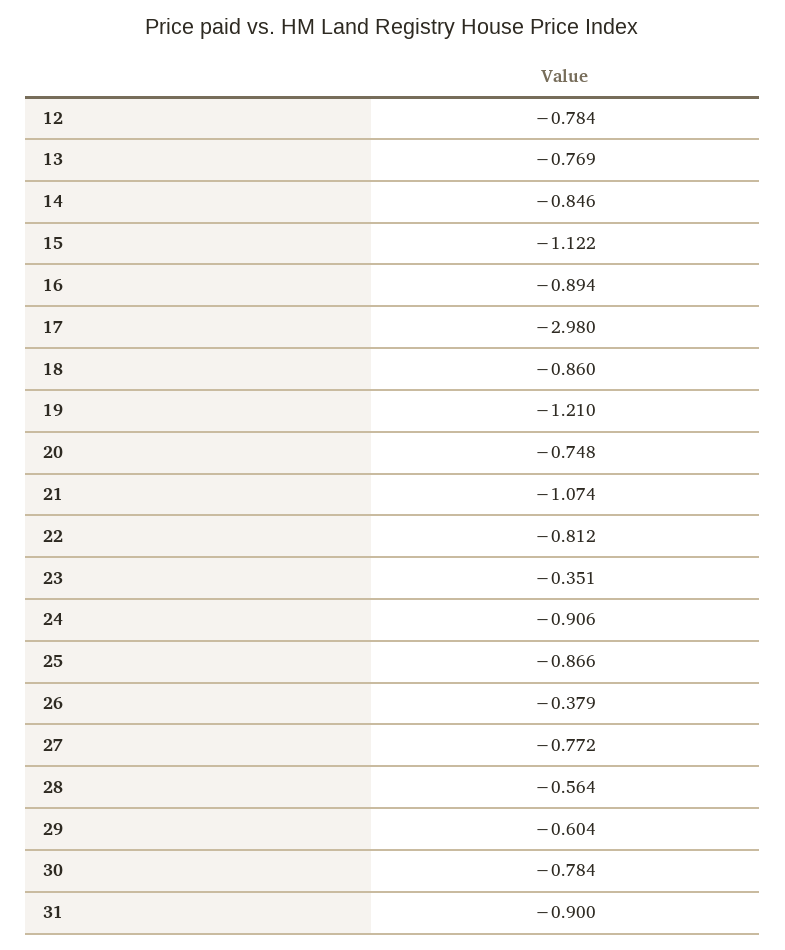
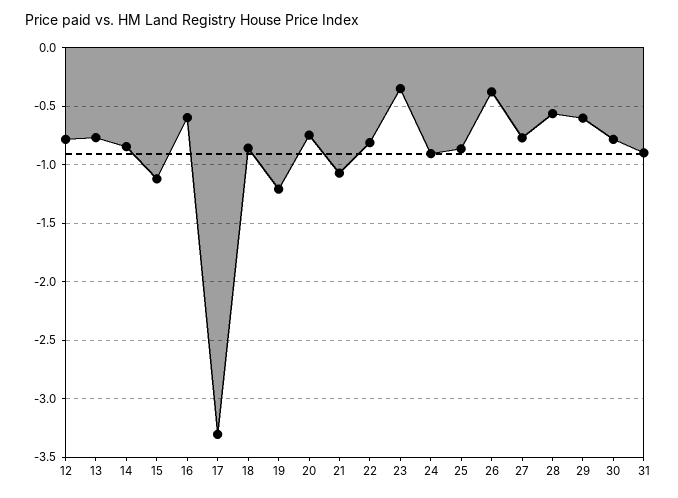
16: -0.894 -> -0.6
17: -2.98 -> -3.3

